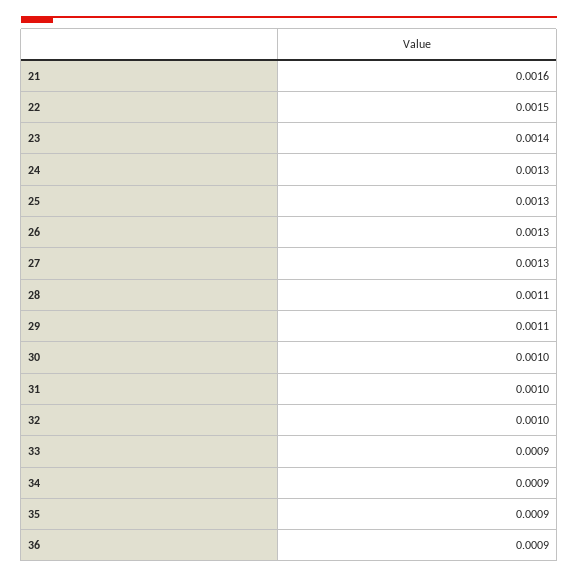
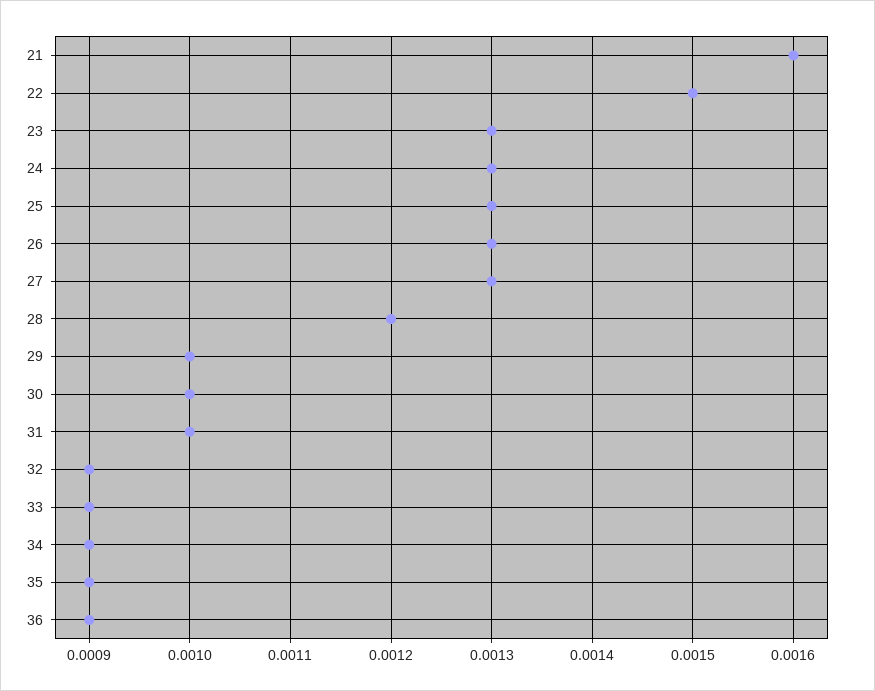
23: 0.0014 -> 0.0013
28: 0.0011 -> 0.0012
29: 0.0011 -> 0.001
32: 0.001 -> 0.0009

